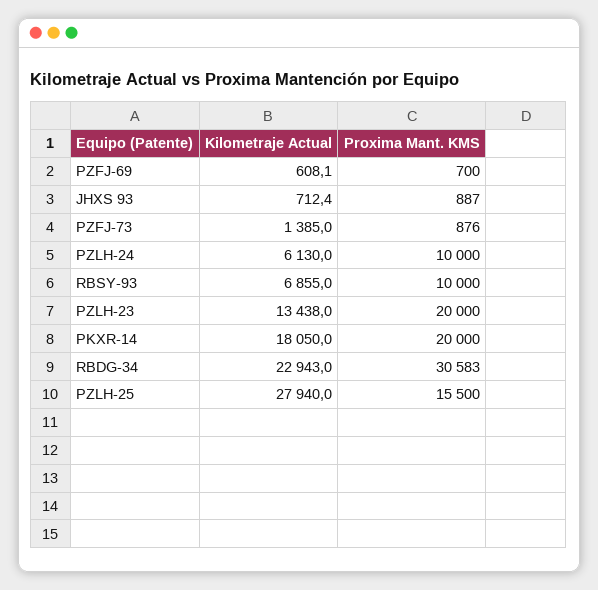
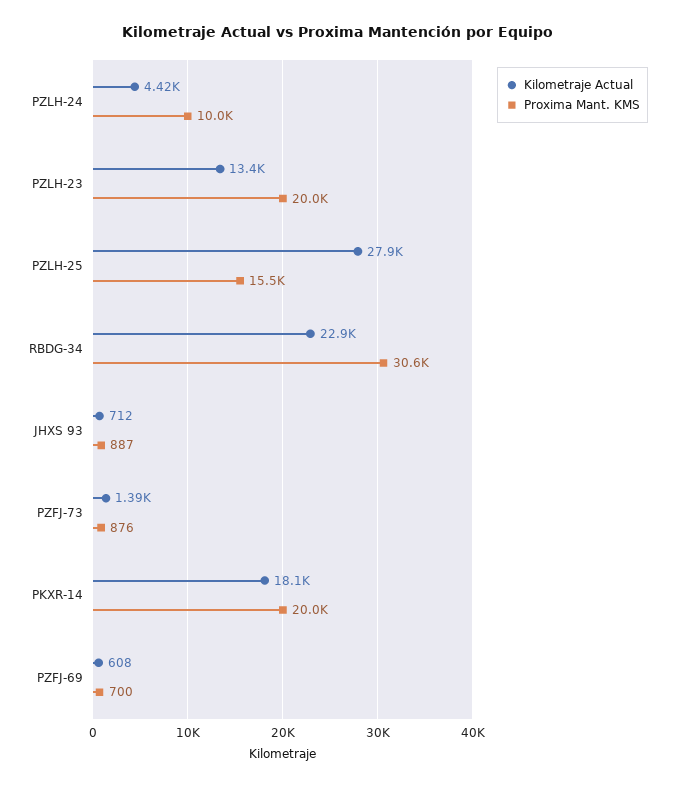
Kilometraje Actual, PZLH-24: 6130 -> 4420
Kilometraje Actual, RBSY-93: 6855 -> none
Proxima Mant. KMS, RBSY-93: 10000 -> none

